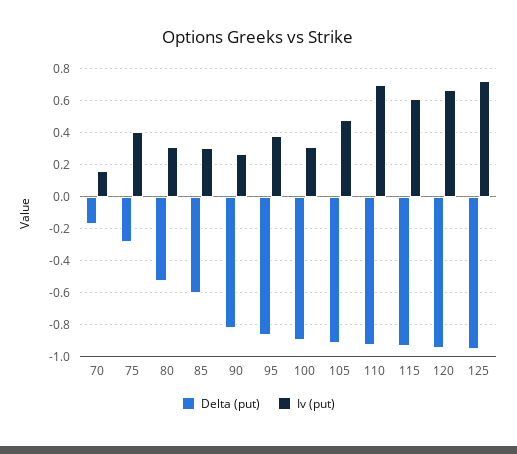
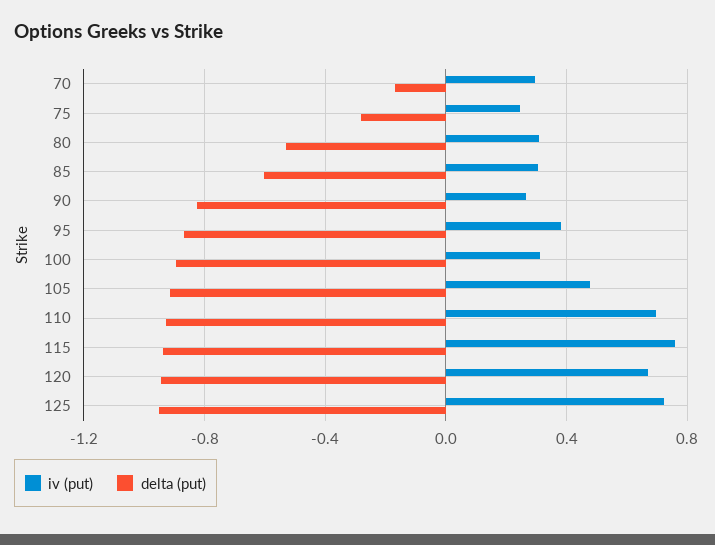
Iv (put), 70: 0.15 -> 0.3
Iv (put), 75: 0.4 -> 0.25
Iv (put), 115: 0.6 -> 0.75

